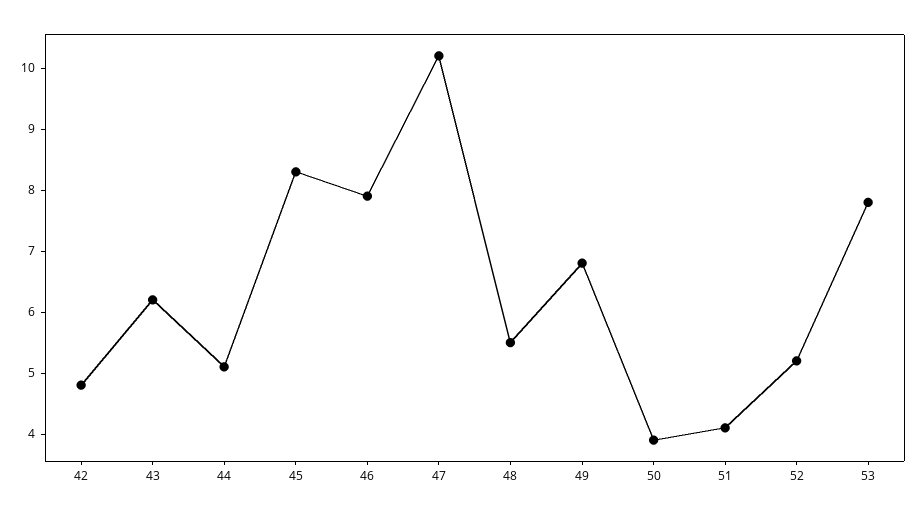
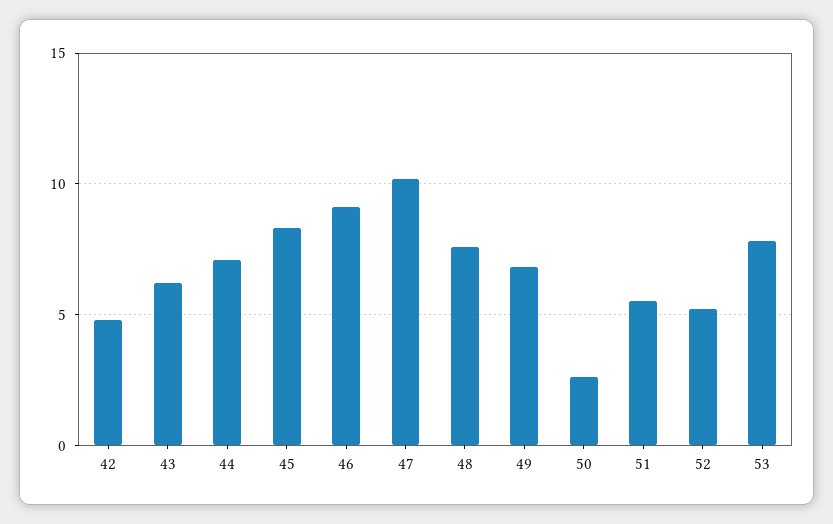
44: 5 -> 7
46: 8 -> 9
48: 5.5 -> 7.5
50: 4 -> 2.5
51: 4 -> 5.5

